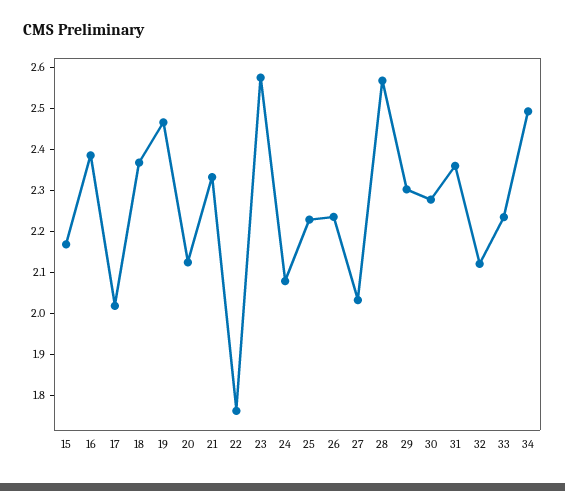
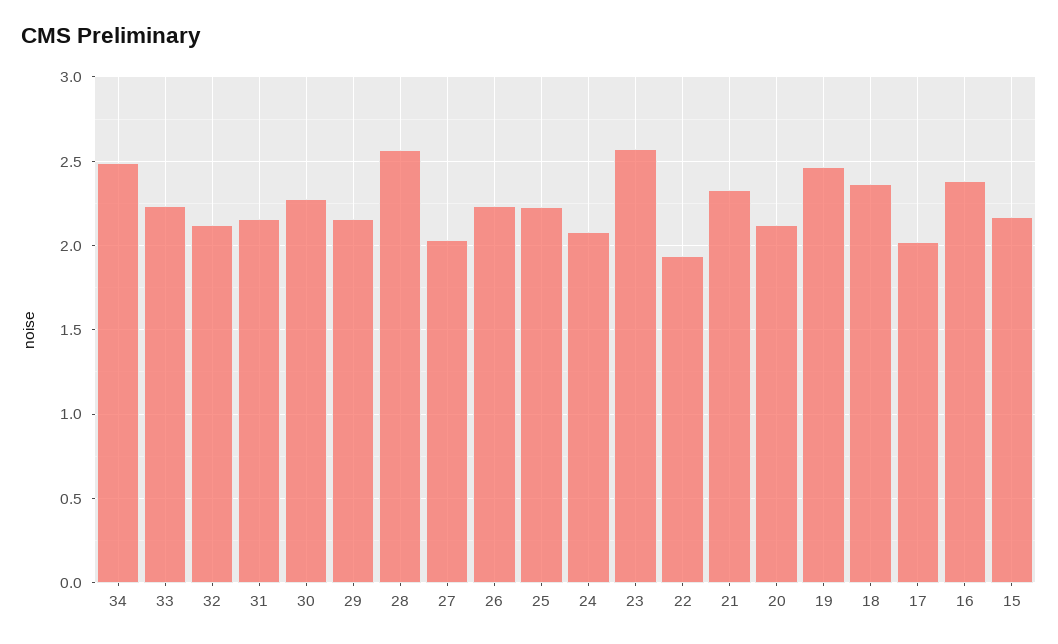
22: 1.76 -> 1.95
29: 2.3 -> 2.15
31: 2.36 -> 2.15

